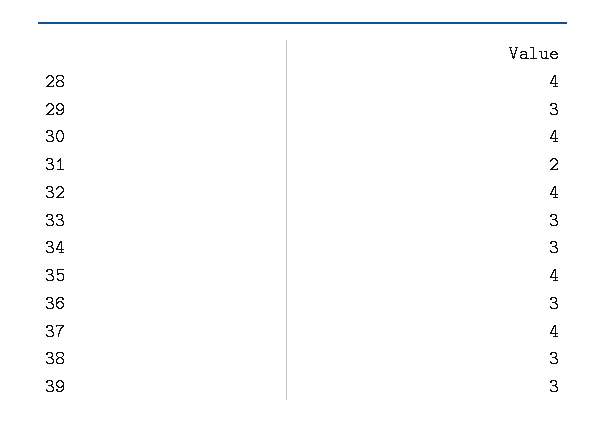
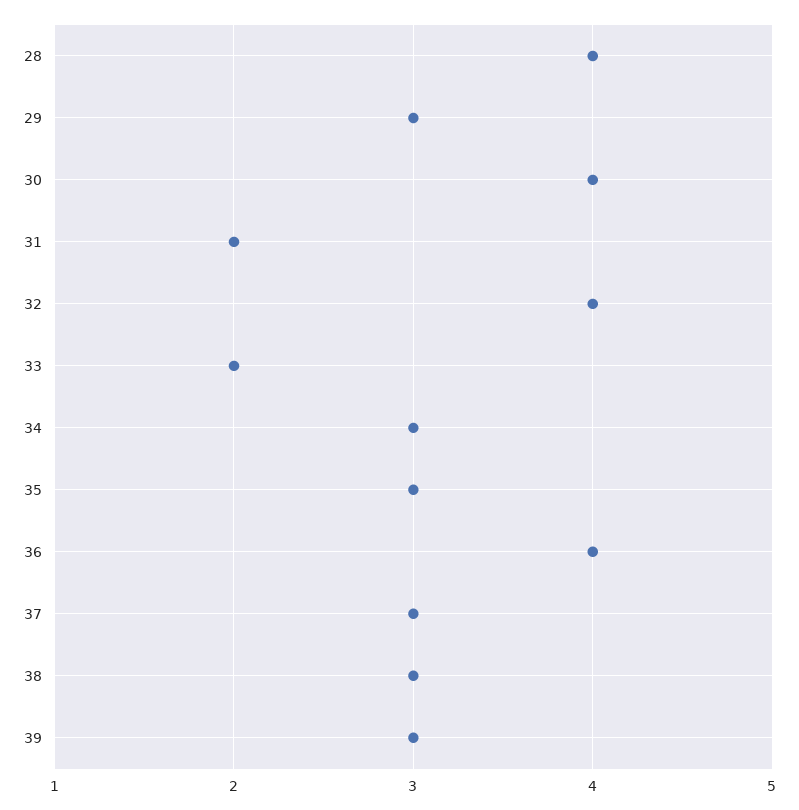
33: 3 -> 2
35: 4 -> 3
36: 3 -> 4
37: 4 -> 3

